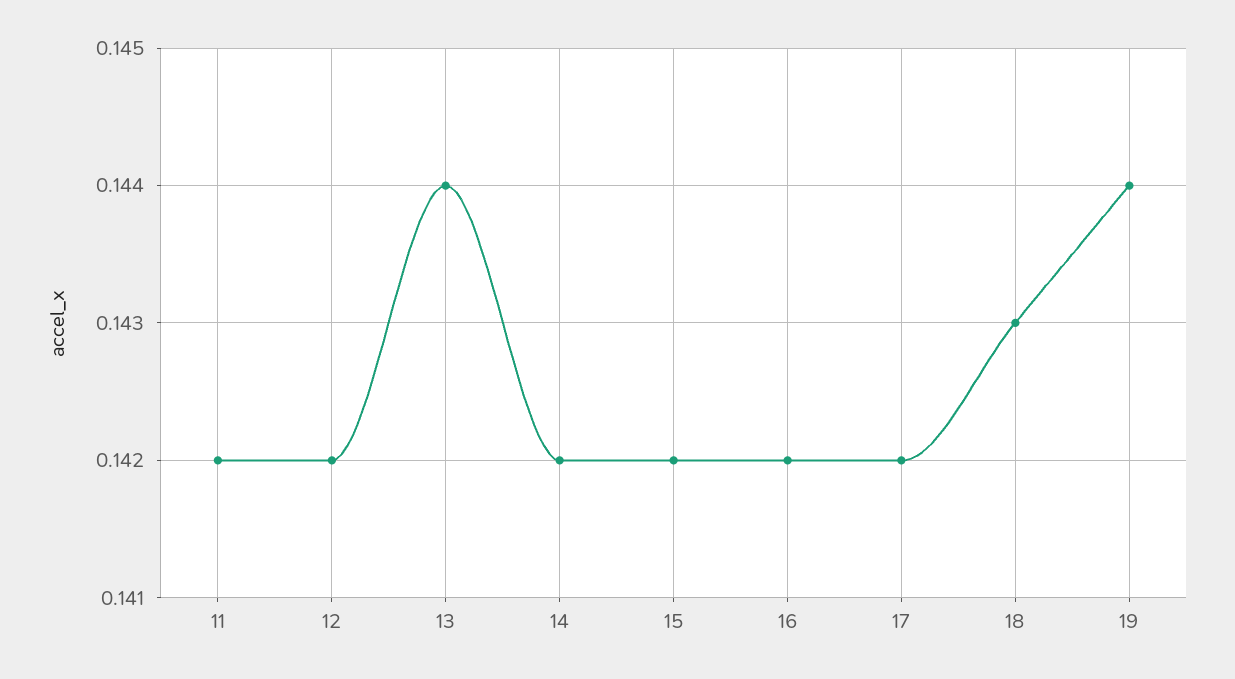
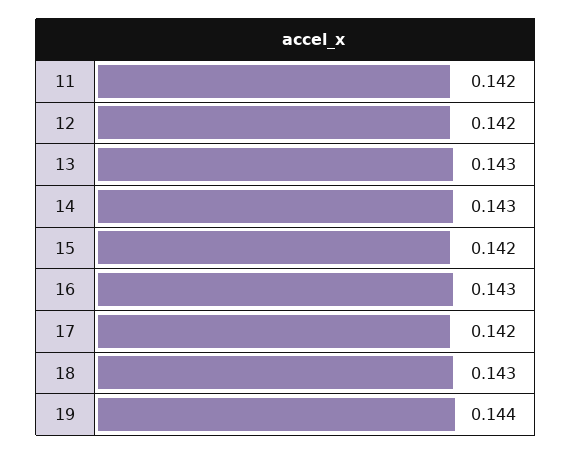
13: 0.144 -> 0.143
14: 0.142 -> 0.143
16: 0.142 -> 0.143

